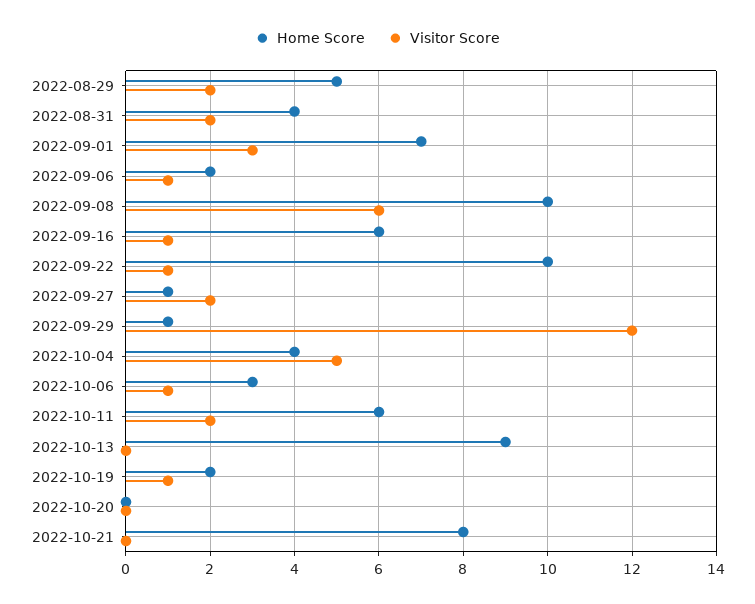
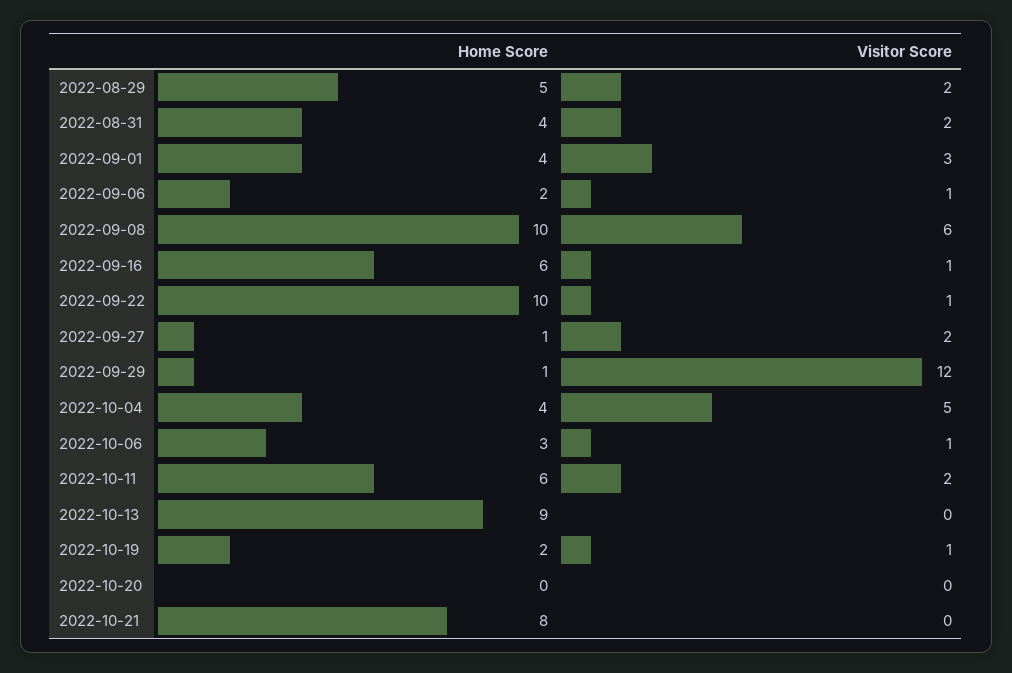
Home Score, 2022-09-01: 7 -> 4

